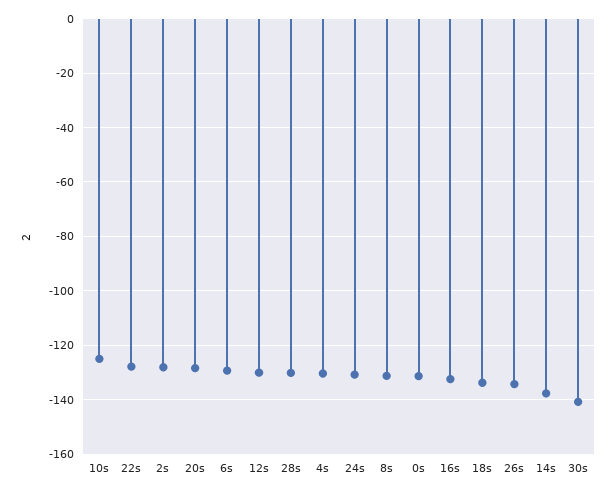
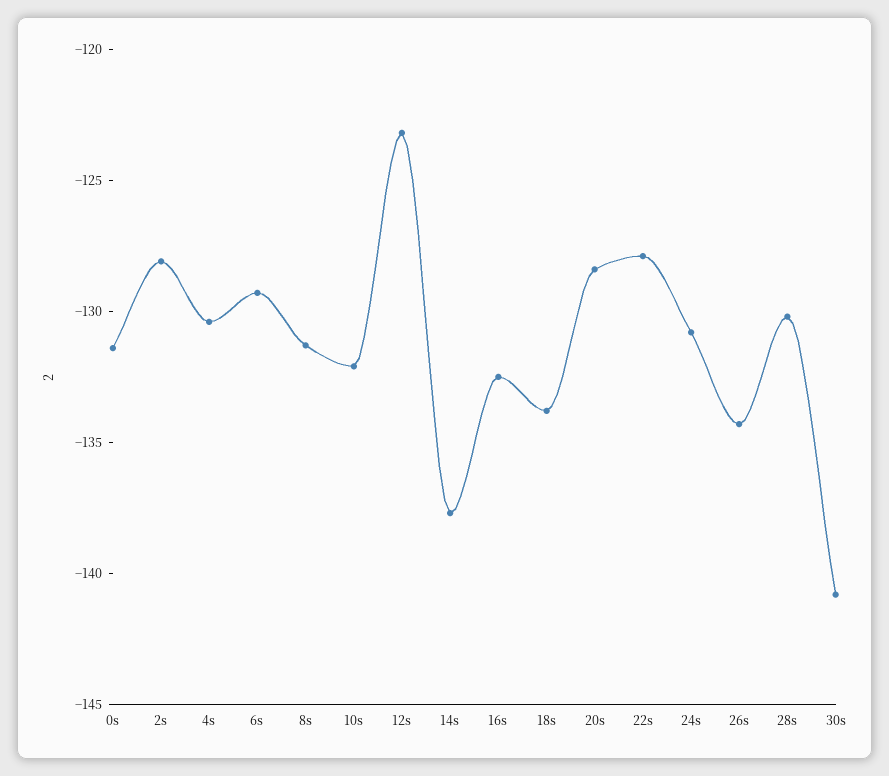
10s: -125 -> -132
12s: -130 -> -123

